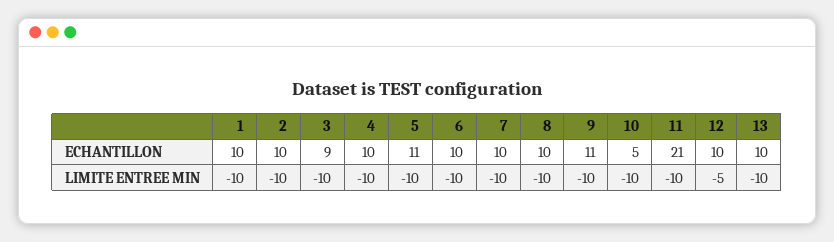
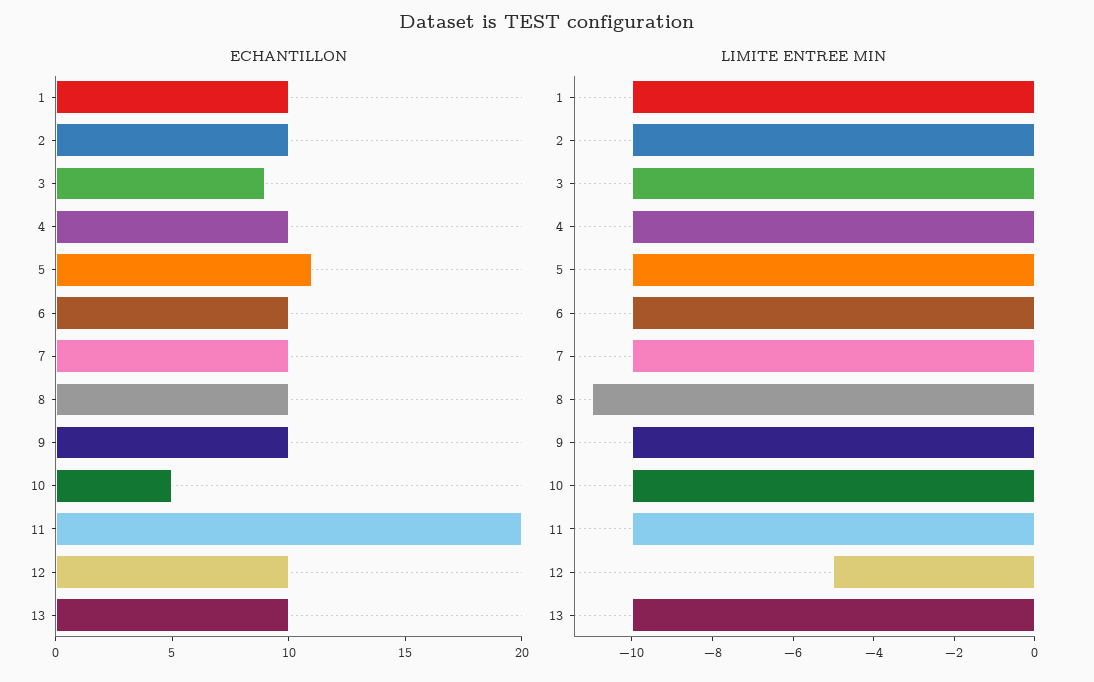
ECHANTILLON, 9: 11 -> 10
ECHANTILLON, 11: 21 -> 20
LIMITE ENTREE MIN, 8: -10 -> -11

